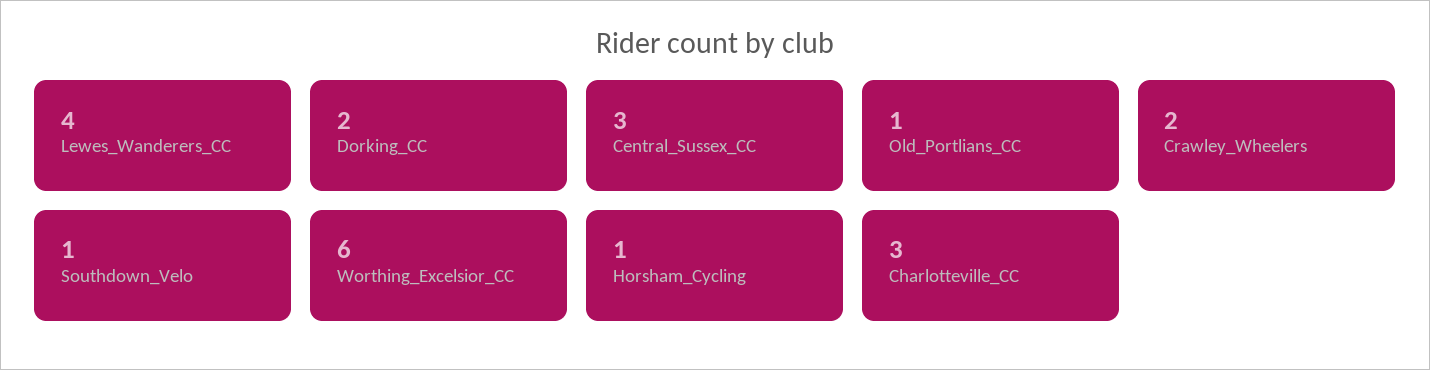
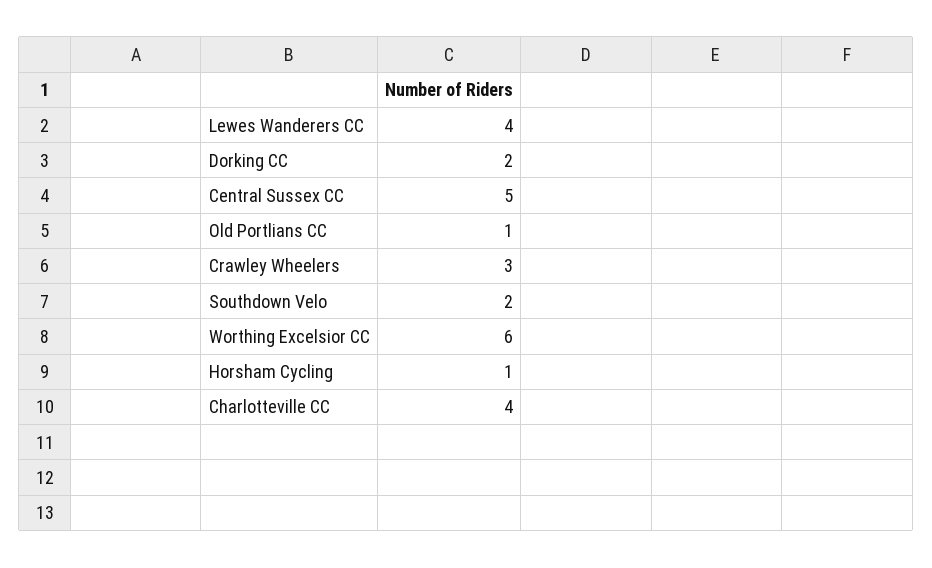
Central_Sussex_CC: 3 -> 5
Crawley_Wheelers: 2 -> 3
Southdown_Velo: 1 -> 2
Charlotteville_CC: 3 -> 4

